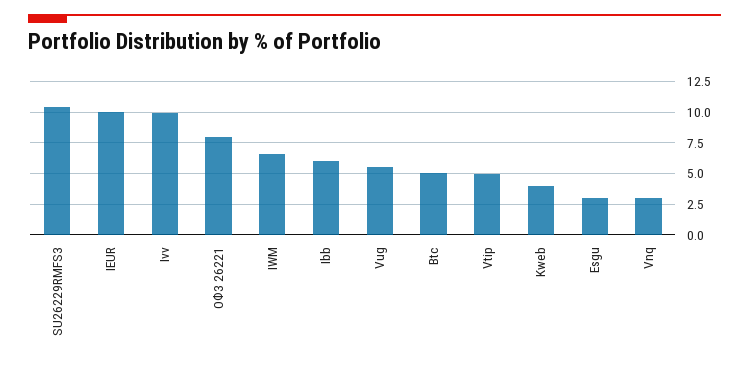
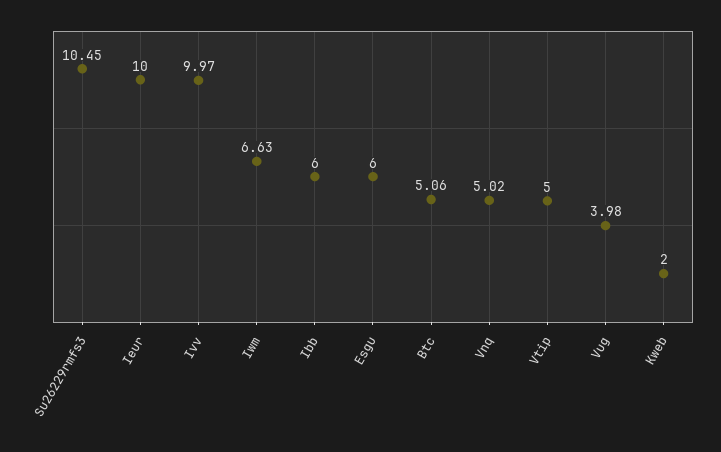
ОФЗ 26221: 8 -> none
Vug: 5.5 -> 3.98
Kweb: 4 -> 2
Esgu: 3 -> 6
Vnq: 3 -> 5.02

